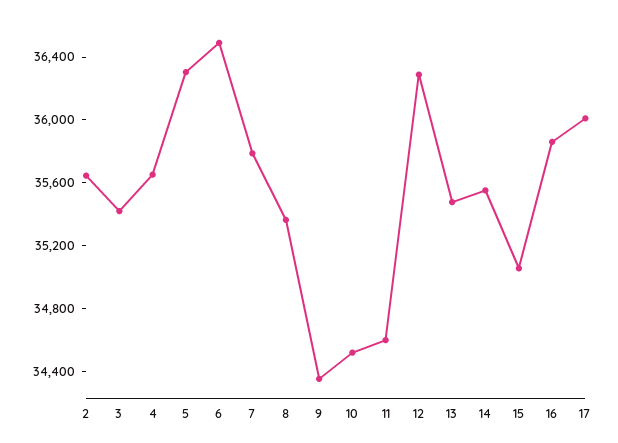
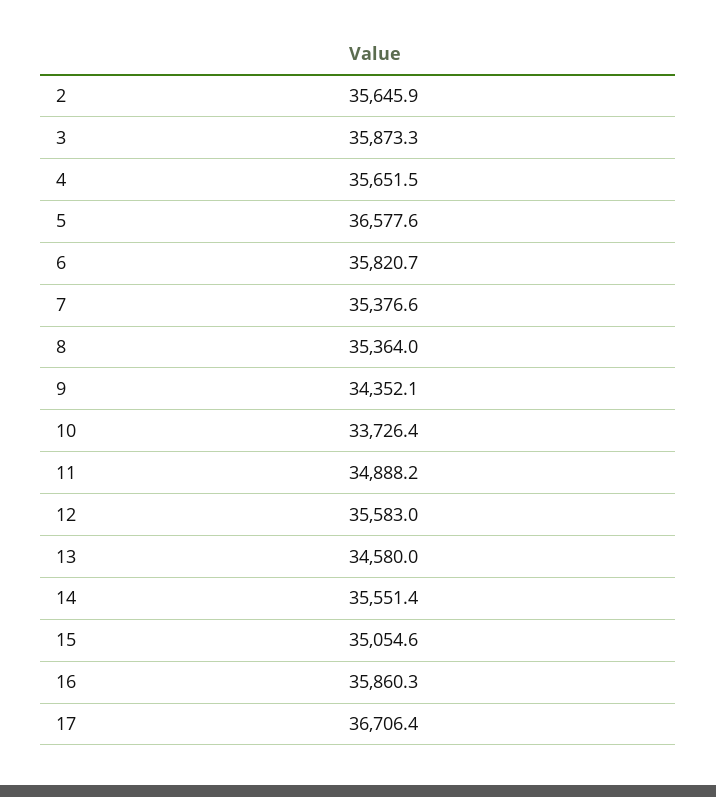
3: 35400 -> 35873.3
5: 36300 -> 36577.6
6: 36500 -> 35820.7
7: 35800 -> 35376.6
10: 34500 -> 33726.4
11: 34600 -> 34888.2
12: 36300 -> 35583
13: 35500 -> 34580
17: 36000 -> 36706.4

